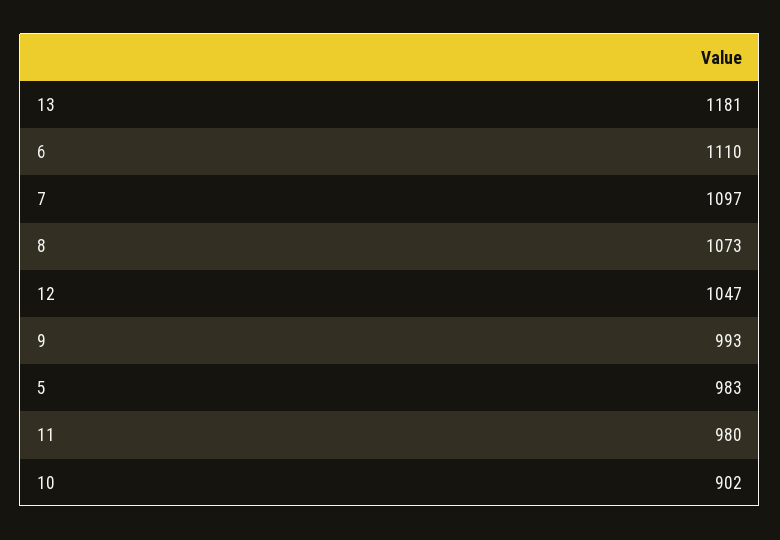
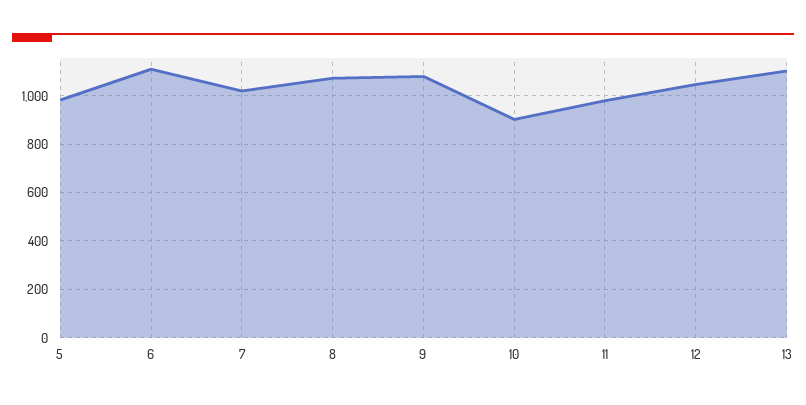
13: 1181 -> 1100
7: 1097 -> 1025
9: 993 -> 1075

